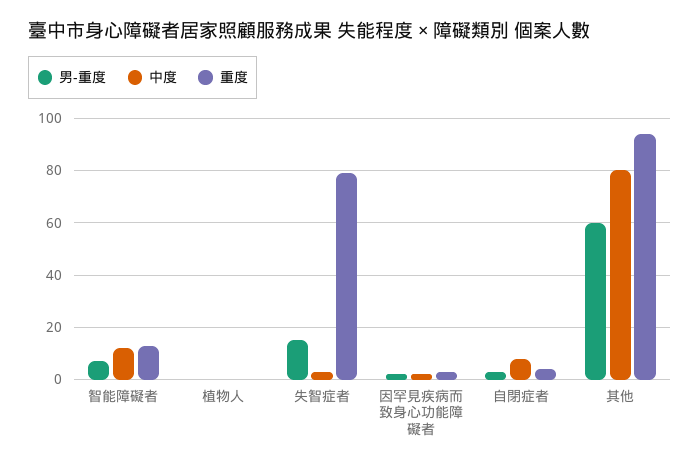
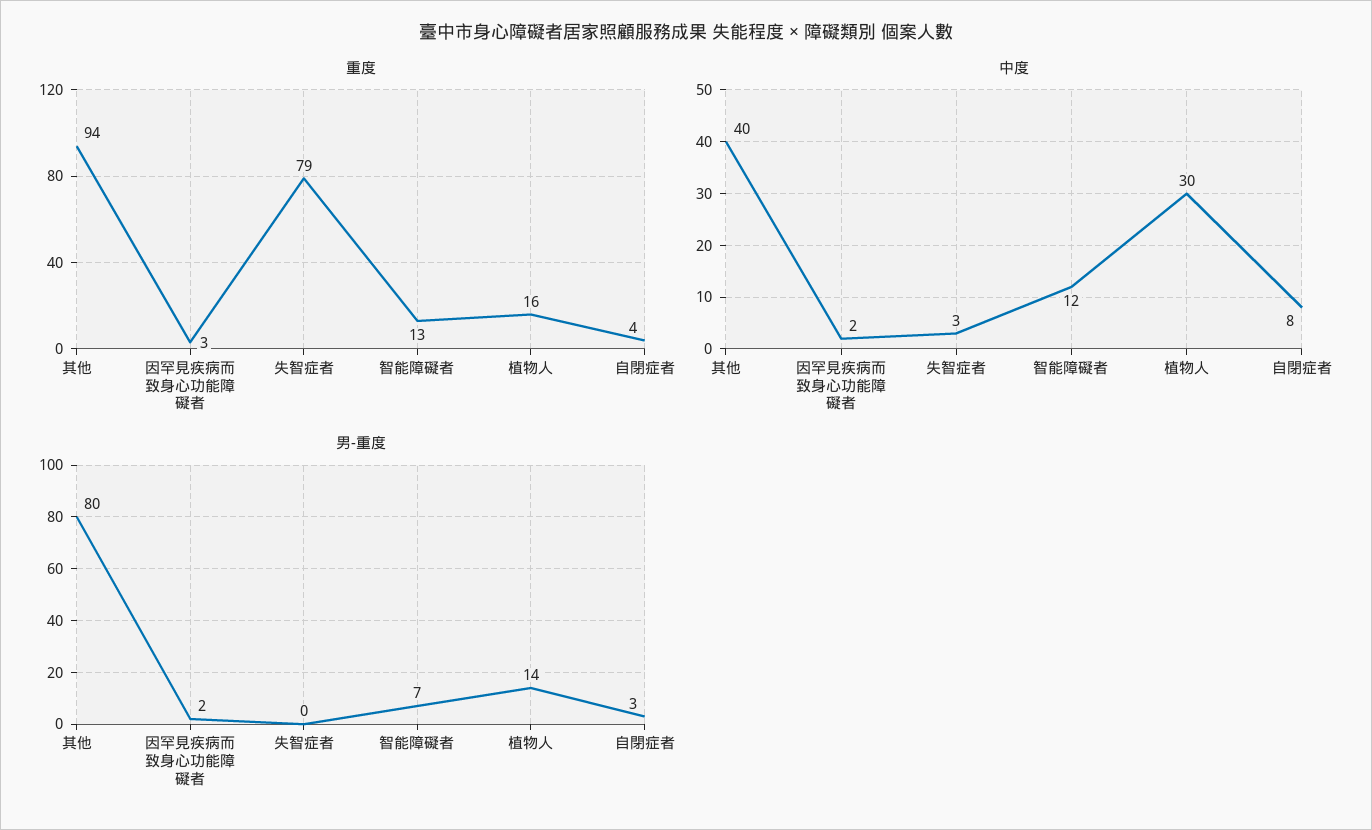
男-重度, 植物人: 0 -> 14
中度, 植物人: 0 -> 30
重度, 植物人: 0 -> 16
男-重度, 失智症者: 15 -> 0
男-重度, 其他: 60 -> 80
中度, 其他: 80 -> 40

